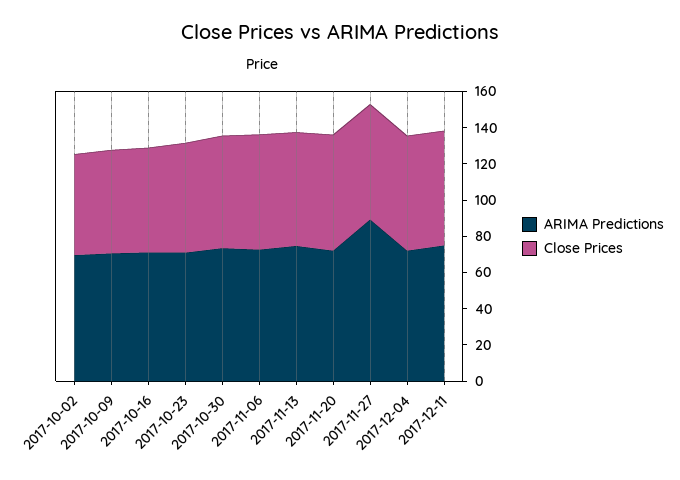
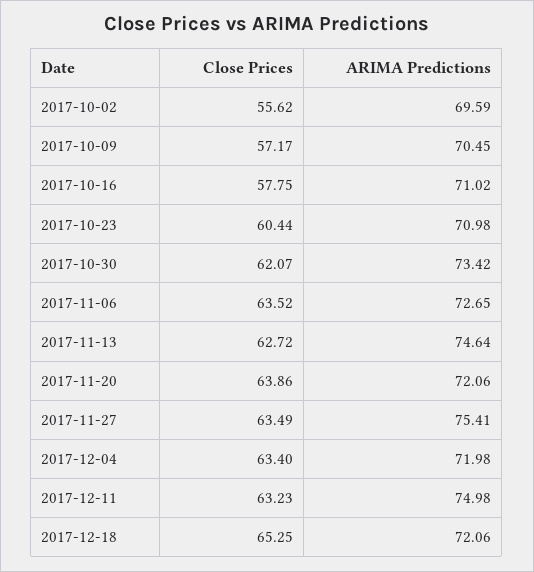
ARIMA Predictions, 2017-11-27: 90 -> 75.41
Close Prices, 2017-12-18: none -> 65.25
ARIMA Predictions, 2017-12-18: none -> 72.06

